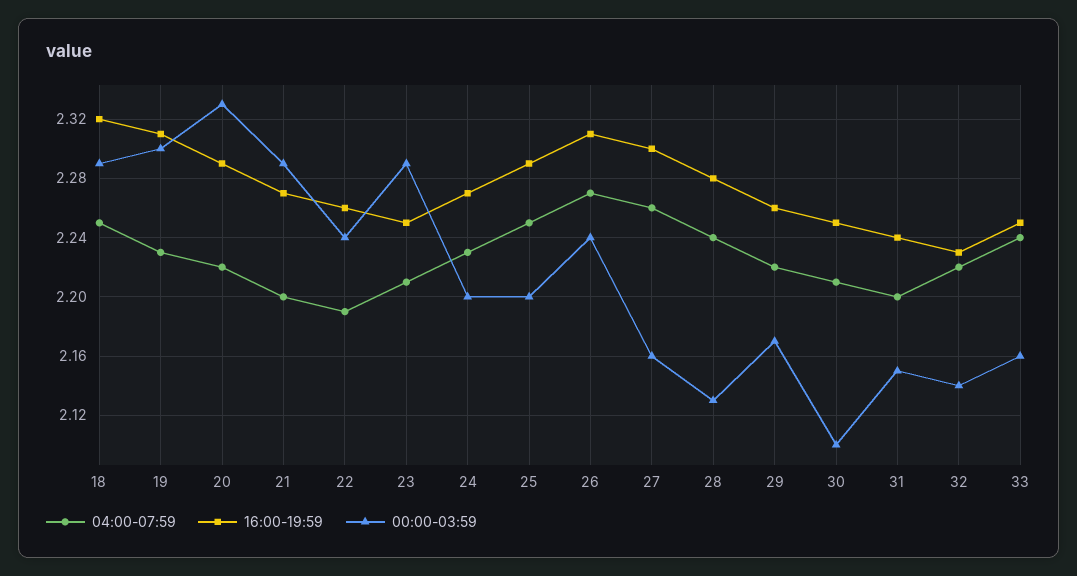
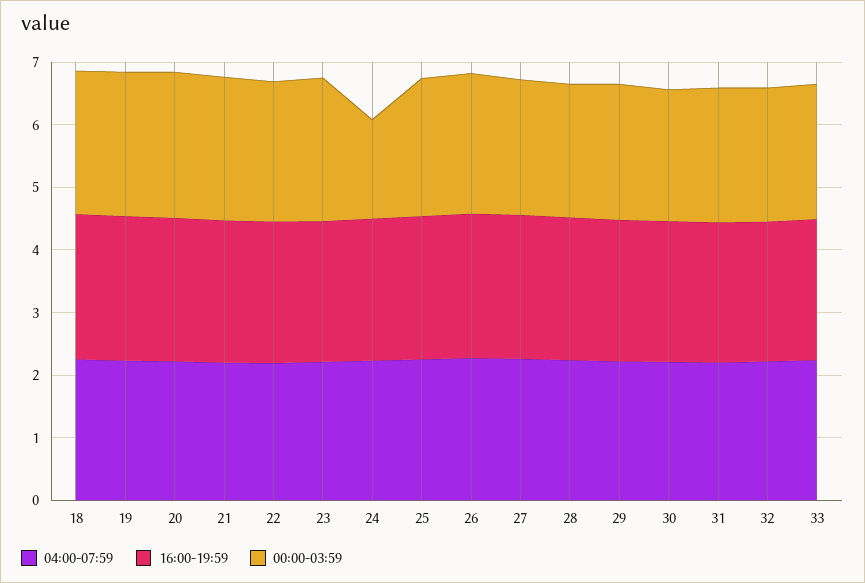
00:00-03:59, 24: 2.2 -> 1.6

